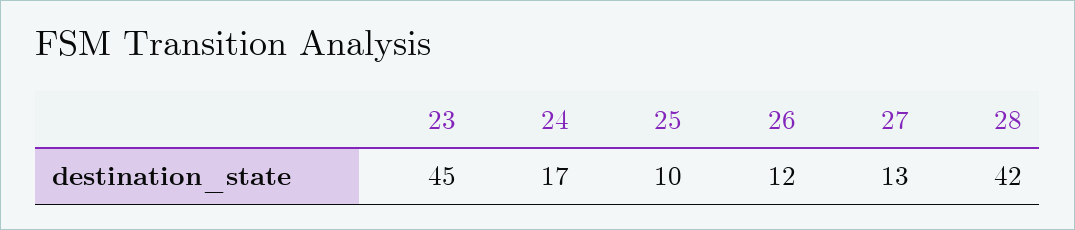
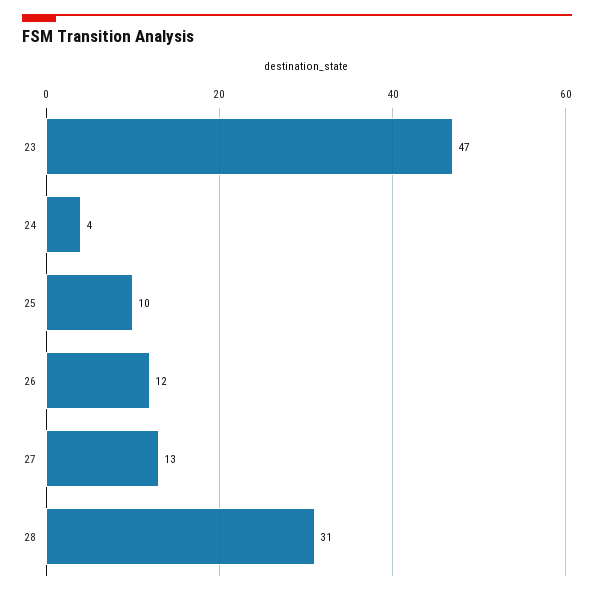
23: 45 -> 47
24: 17 -> 4
28: 42 -> 31

